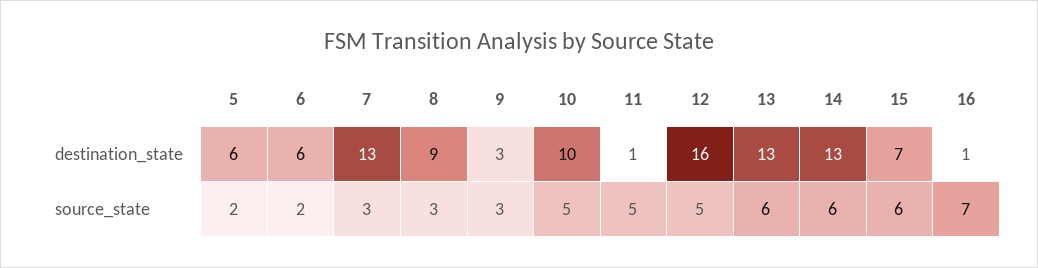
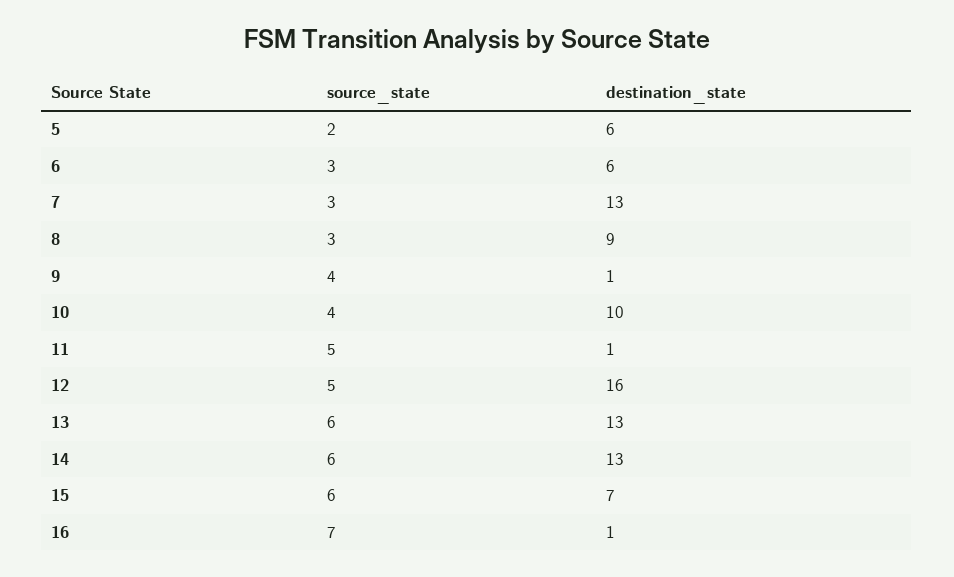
9, destination_state: 3 -> 1
6, source_state: 2 -> 3
9, source_state: 3 -> 4
10, source_state: 5 -> 4

